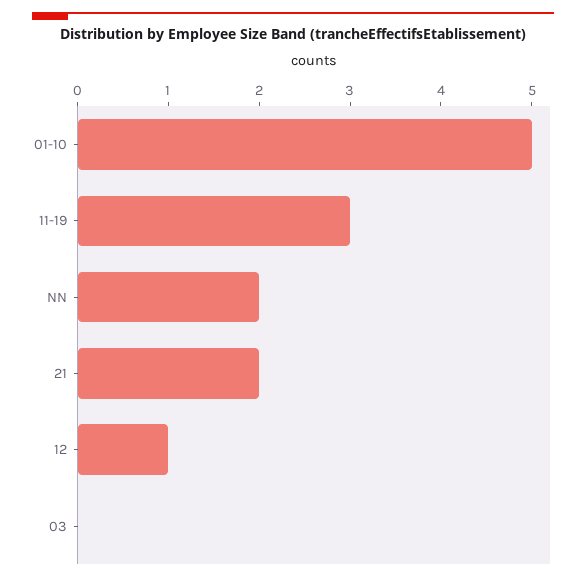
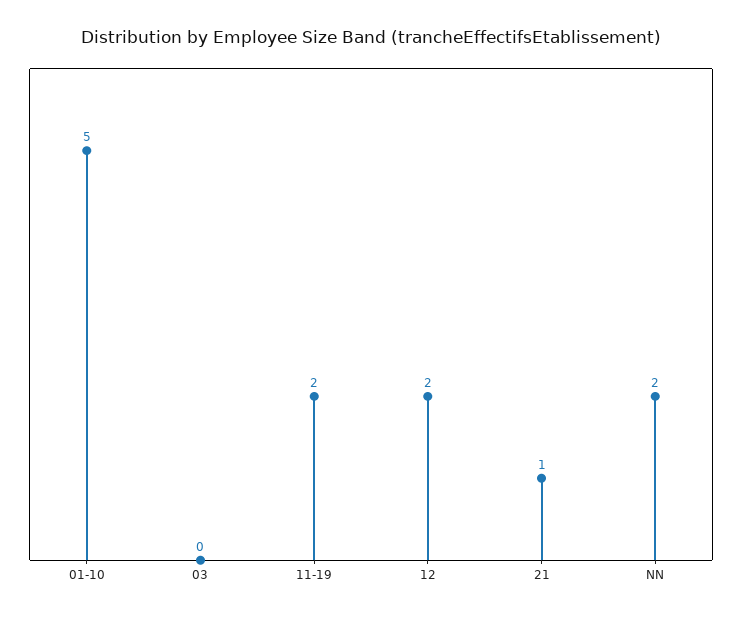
11-19: 3 -> 2
21: 2 -> 1
12: 1 -> 2

